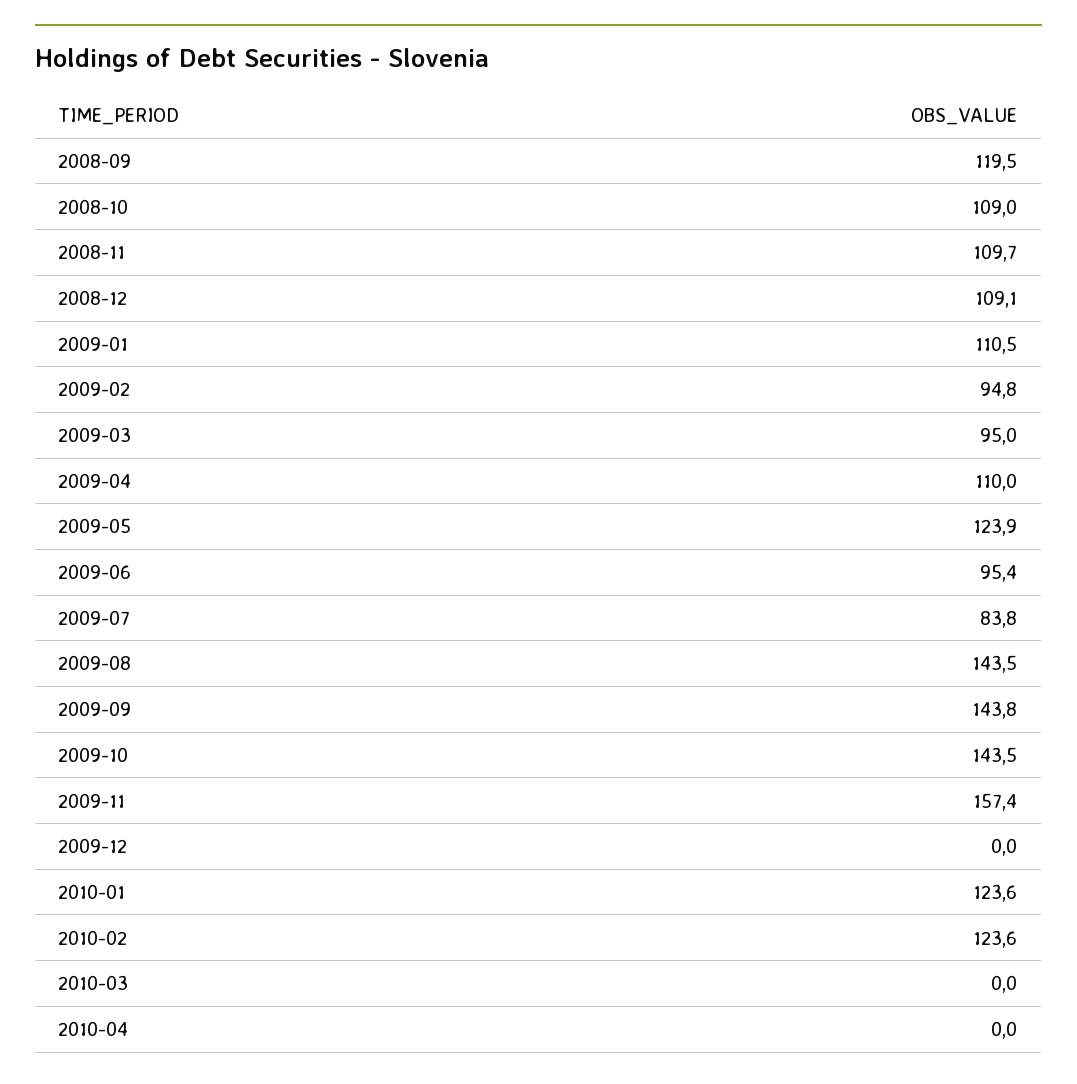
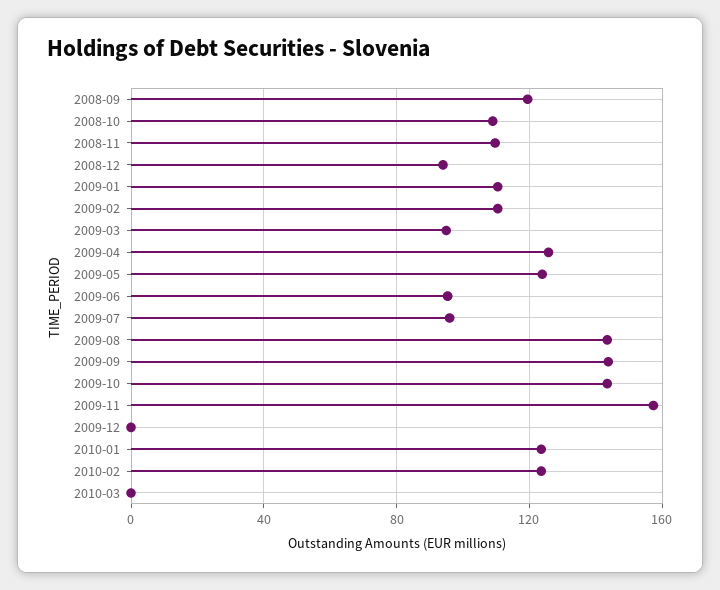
2008-12: 109.1 -> 95
2009-02: 94.8 -> 110
2009-04: 110 -> 125
2009-07: 83.8 -> 95
2010-04: 0 -> none

